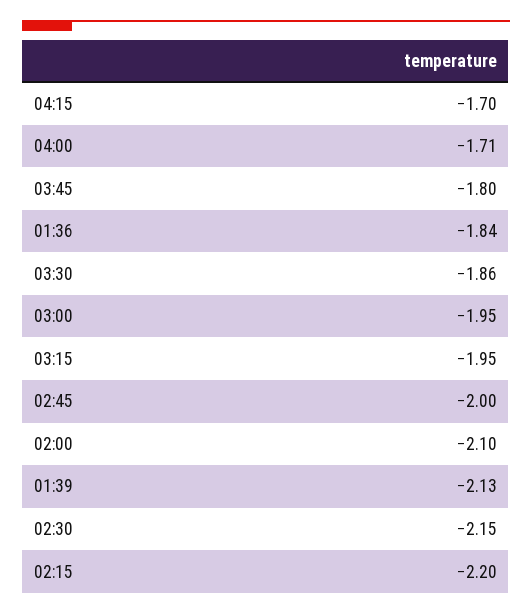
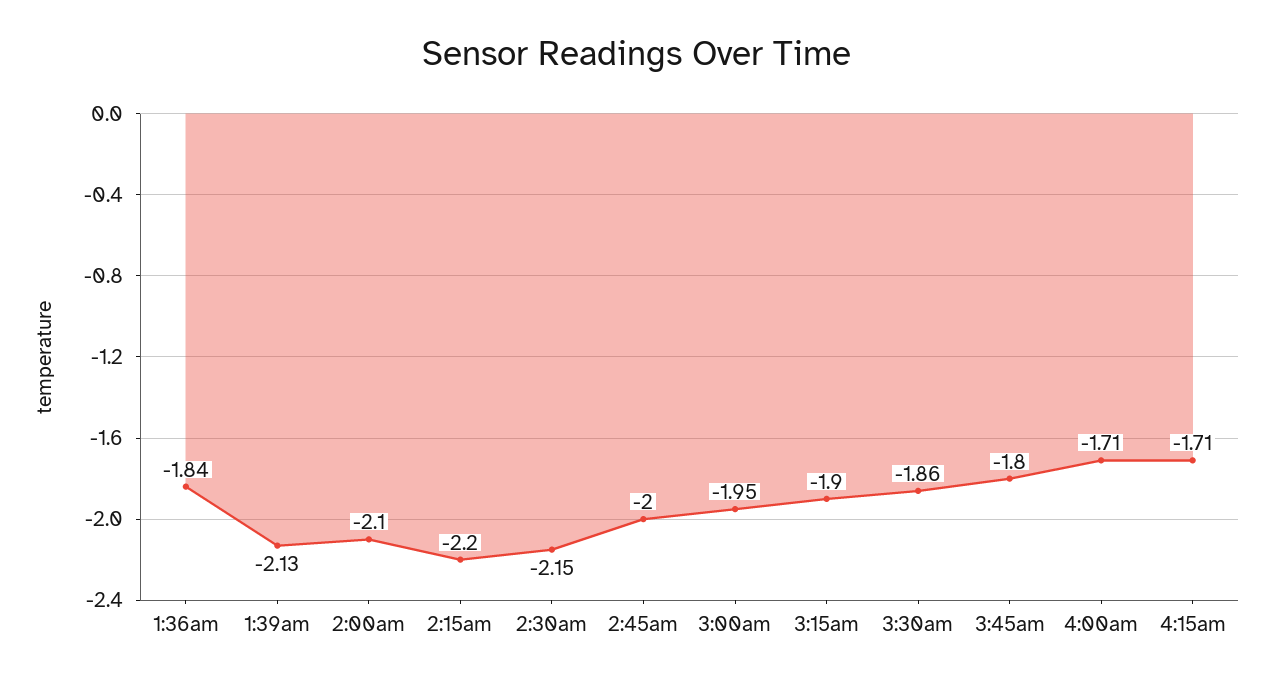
04:15: -1.7 -> -1.71
03:15: -1.95 -> -1.9

